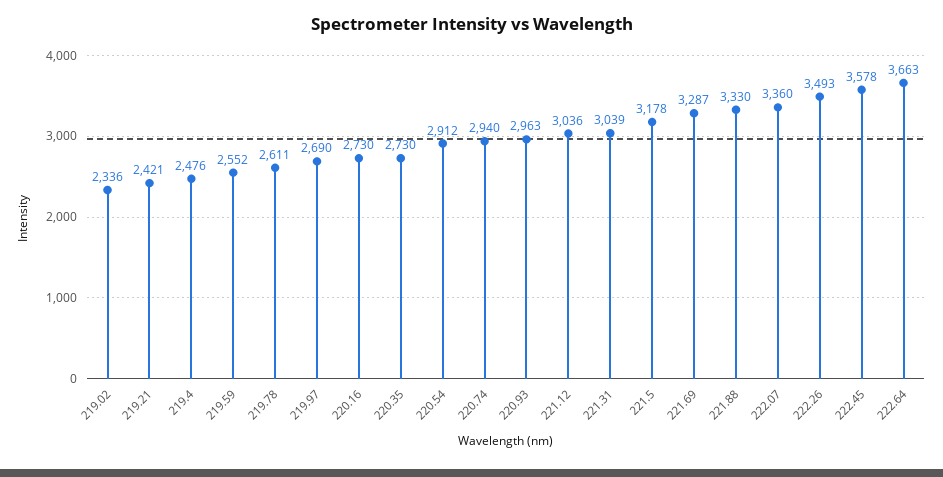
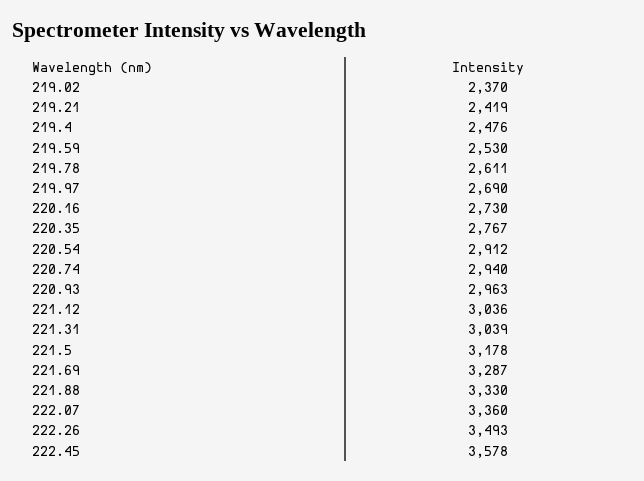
219.02: 2336 -> 2370
219.21: 2421 -> 2419
219.59: 2552 -> 2530
220.35: 2730 -> 2767
222.64: 3663 -> none

